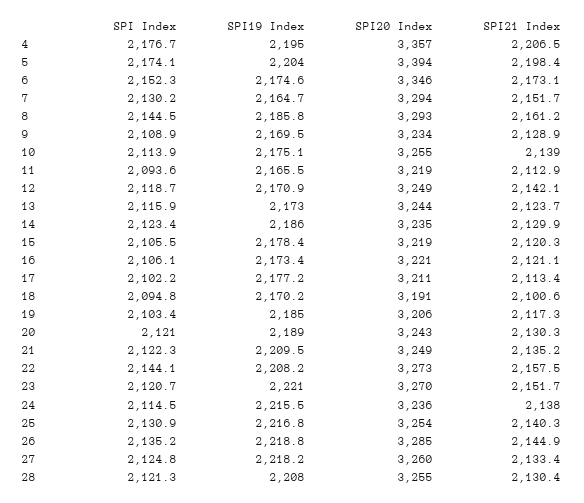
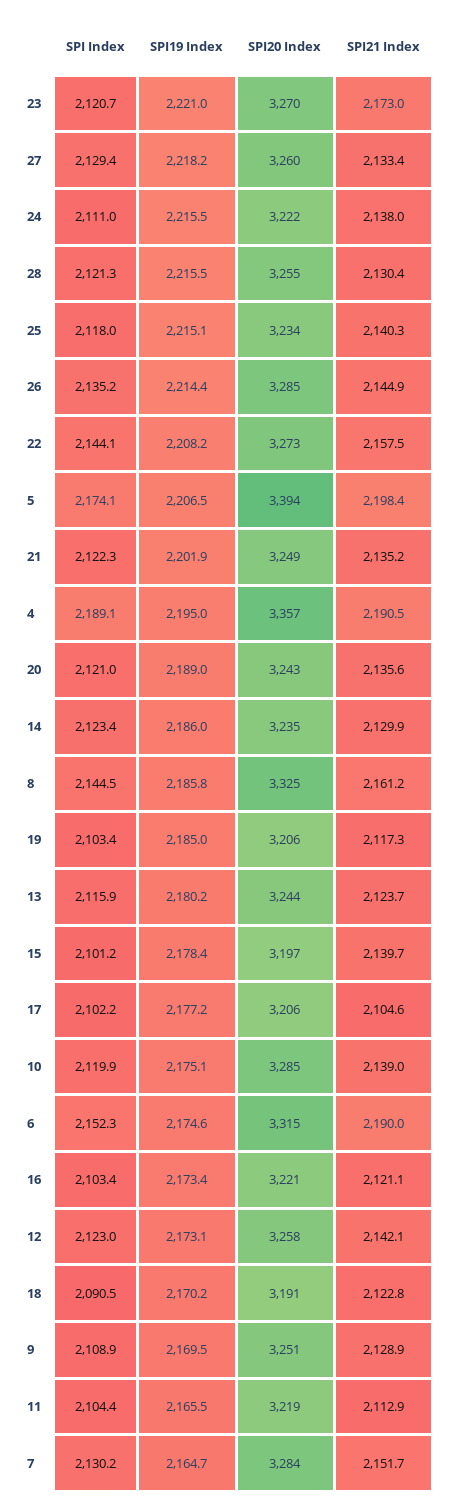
SPI Index, 4: 2176.7 -> 2189.1
SPI21 Index, 4: 2206.5 -> 2190.5
SPI19 Index, 5: 2204 -> 2206.5
SPI20 Index, 6: 3346 -> 3315
SPI21 Index, 6: 2173.1 -> 2190
SPI20 Index, 7: 3294 -> 3284
SPI20 Index, 8: 3293 -> 3325
SPI20 Index, 9: 3234 -> 3251
SPI Index, 10: 2113.9 -> 2119.9
SPI20 Index, 10: 3255 -> 3285
SPI Index, 11: 2093.6 -> 2104.4
SPI Index, 12: 2118.7 -> 2123
SPI19 Index, 12: 2170.9 -> 2173.1
SPI20 Index, 12: 3249 -> 3258
SPI19 Index, 13: 2173 -> 2180.2
SPI Index, 15: 2105.5 -> 2101.2
SPI20 Index, 15: 3219 -> 3197
SPI21 Index, 15: 2120.3 -> 2139.7
SPI Index, 16: 2106.1 -> 2103.4
SPI20 Index, 17: 3211 -> 3206
SPI21 Index, 17: 2113.4 -> 2104.6
SPI Index, 18: 2094.8 -> 2090.5
SPI21 Index, 18: 2100.6 -> 2122.8
SPI21 Index, 20: 2130.3 -> 2135.6
SPI19 Index, 21: 2209.5 -> 2201.9
SPI21 Index, 23: 2151.7 -> 2173
SPI Index, 24: 2114.5 -> 2111
SPI20 Index, 24: 3236 -> 3222
SPI Index, 25: 2130.9 -> 2118
SPI19 Index, 25: 2216.8 -> 2215.1
SPI20 Index, 25: 3254 -> 3234
SPI19 Index, 26: 2218.8 -> 2214.4
SPI Index, 27: 2124.8 -> 2129.4
SPI19 Index, 28: 2208 -> 2215.5

